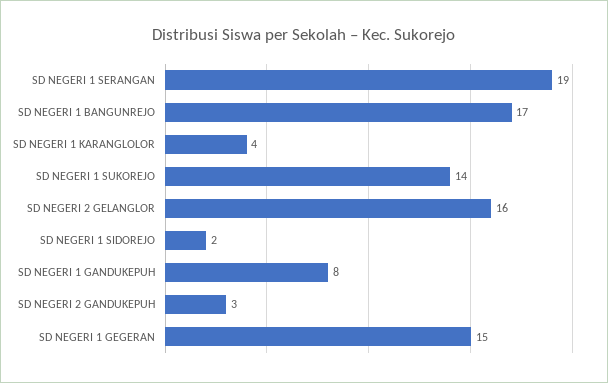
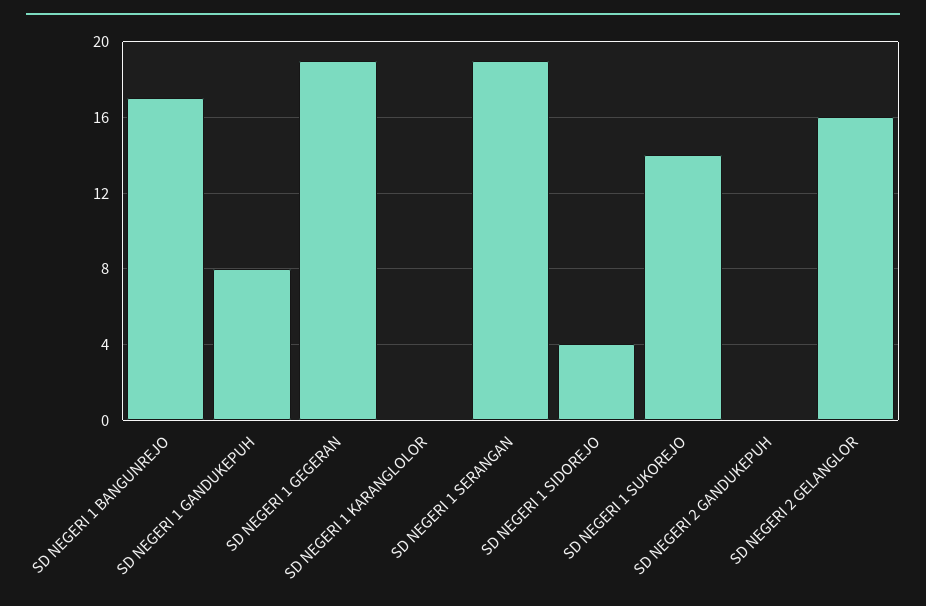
SD NEGERI 1 KARANGLOLOR: 4 -> 0
SD NEGERI 1 SIDOREJO: 2 -> 4
SD NEGERI 2 GANDUKEPUH: 3 -> 0
SD NEGERI 1 GEGERAN: 15 -> 19

